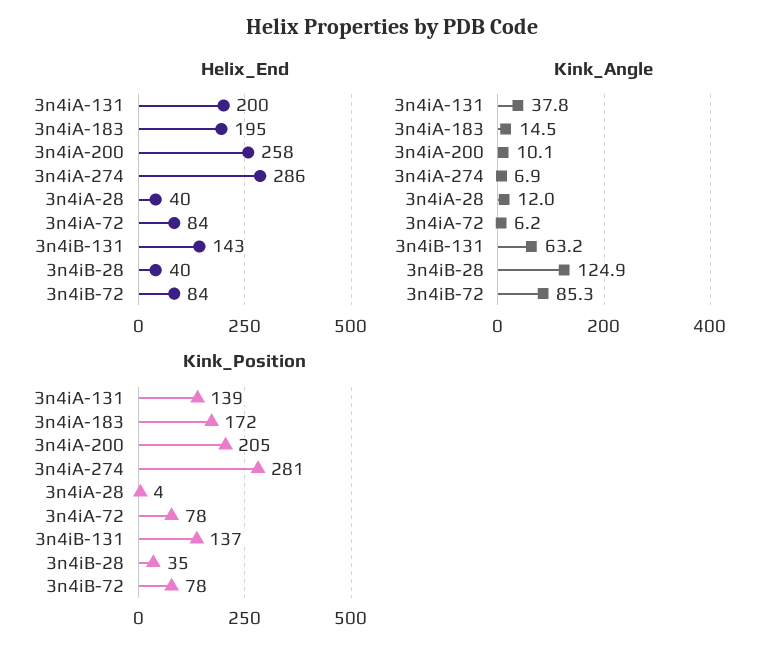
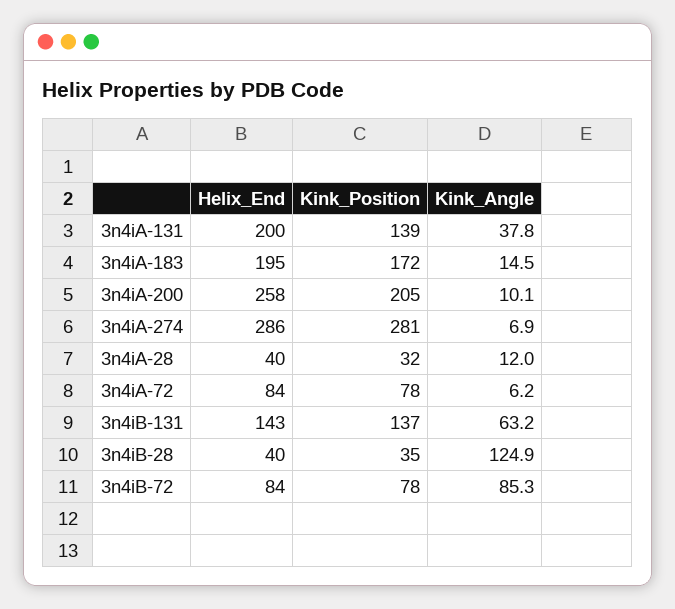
Kink_Position, 3n4iA-28: 4 -> 32

